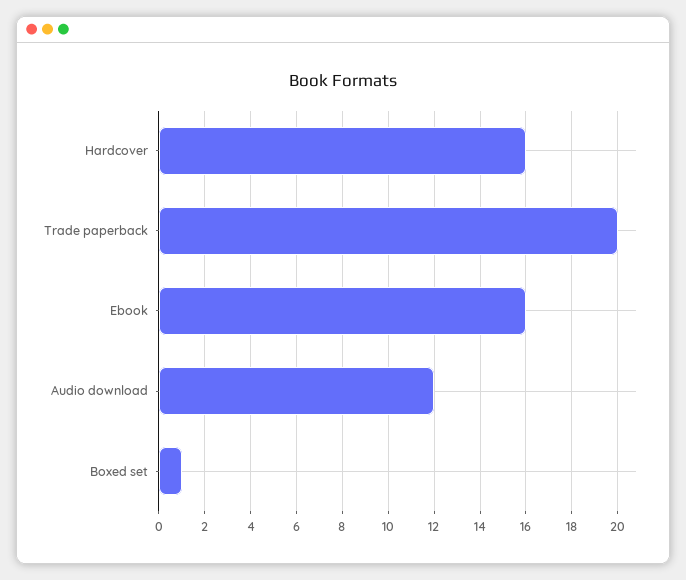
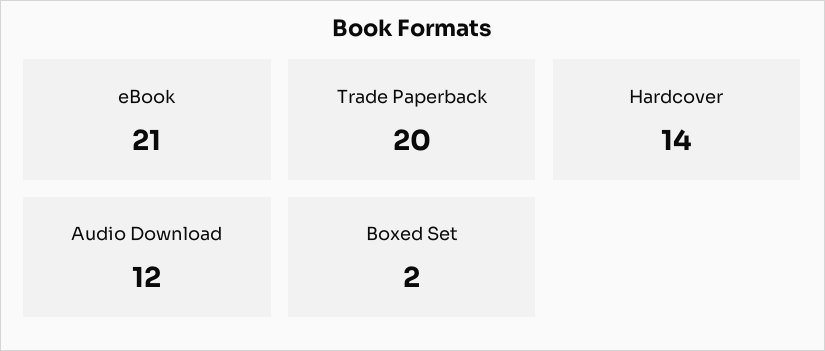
Hardcover: 16 -> 14
Ebook: 16 -> 21
Boxed set: 1 -> 2

